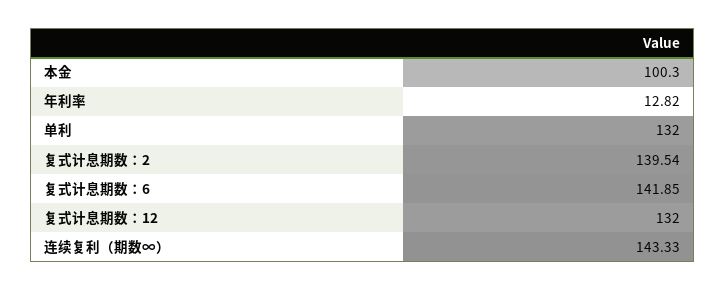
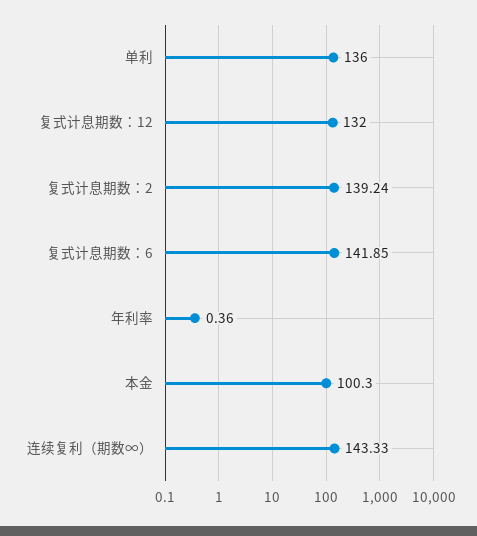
年利率: 12.82 -> 0.36
单利: 132 -> 136
复式计息期数：2: 139.54 -> 139.24

